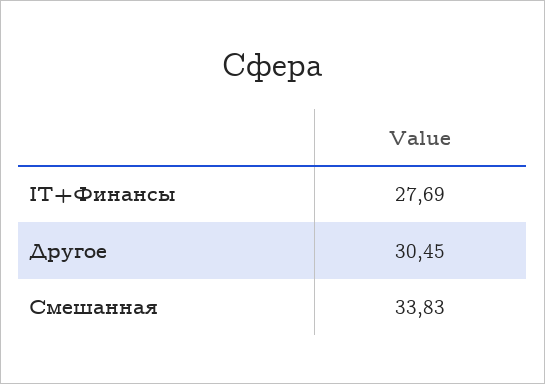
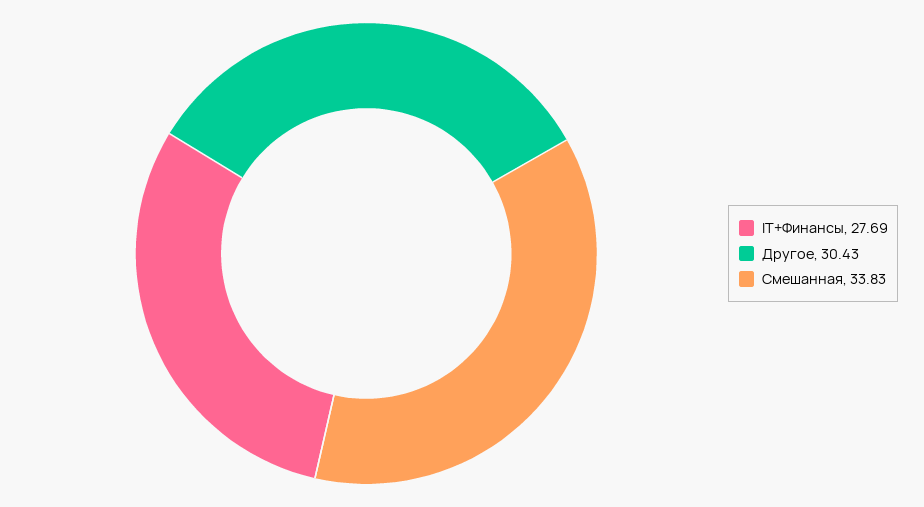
Другое: 30.45 -> 30.43

